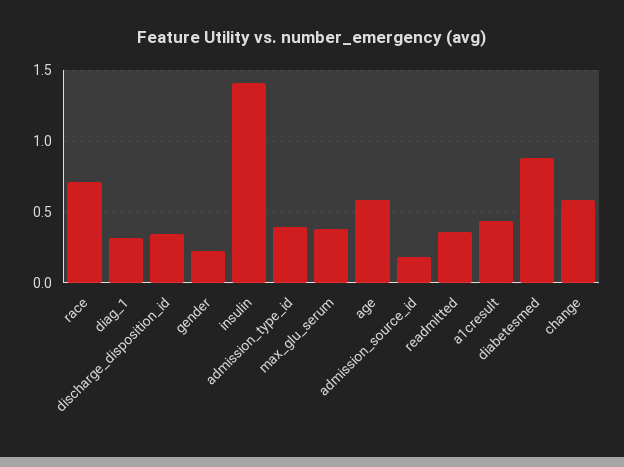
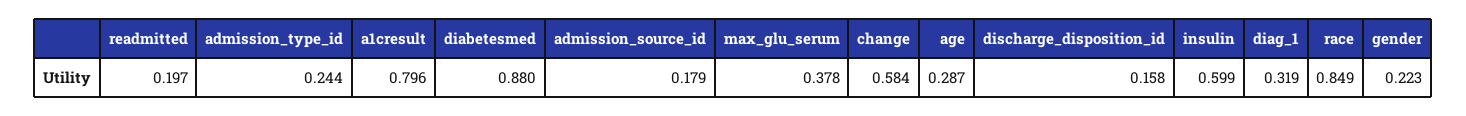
race: 0.7 -> 0.849
discharge_disposition_id: 0.35 -> 0.158
insulin: 1.4 -> 0.599
admission_type_id: 0.4 -> 0.244
age: 0.6 -> 0.287
readmitted: 0.35 -> 0.197
a1cresult: 0.45 -> 0.796

